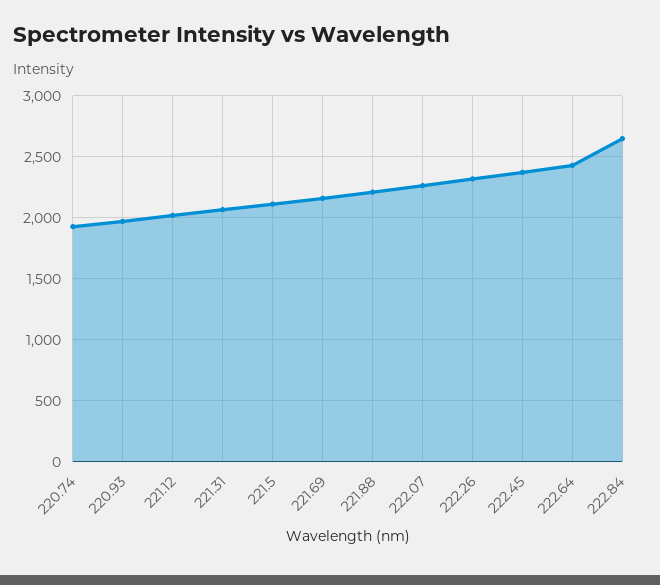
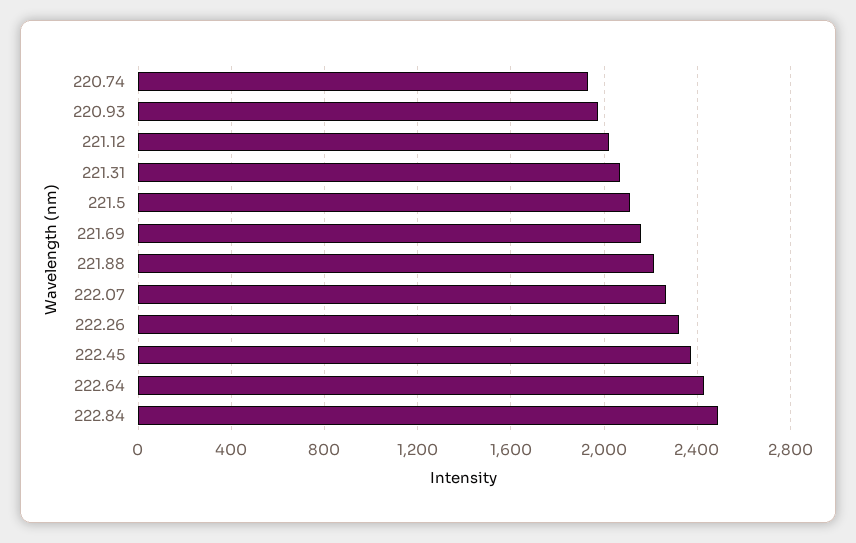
222.84: 2650 -> 2500

